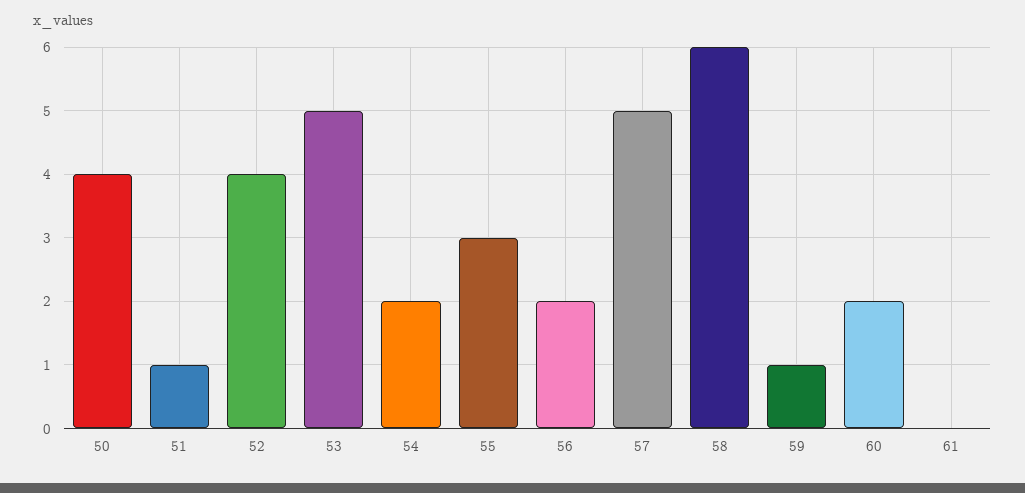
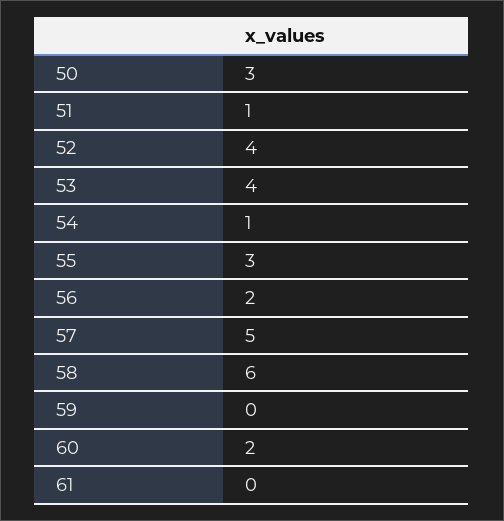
50: 4 -> 3
53: 5 -> 4
54: 2 -> 1
59: 1 -> 0

